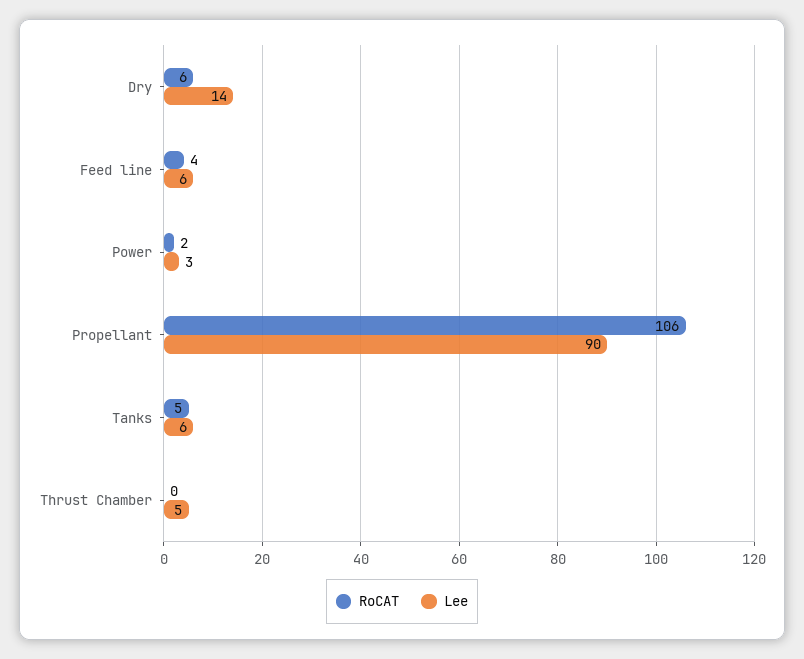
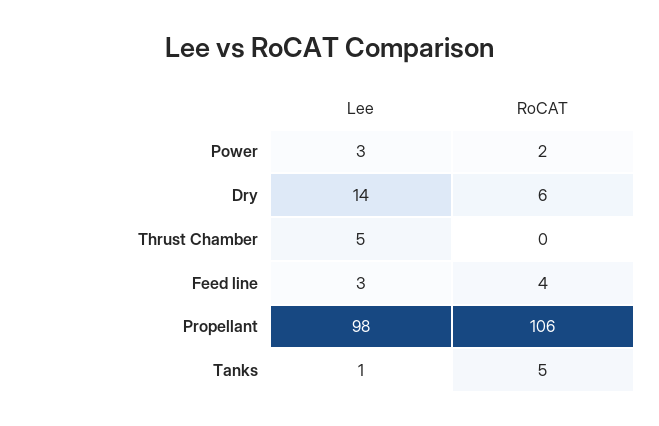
Lee, Feed line: 6 -> 3
Lee, Propellant: 90 -> 98
Lee, Tanks: 6 -> 1

